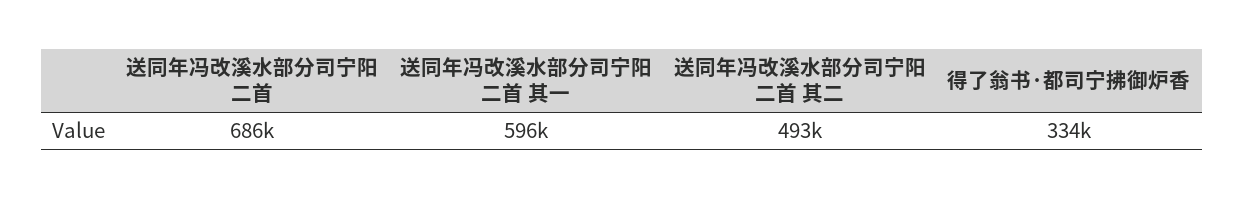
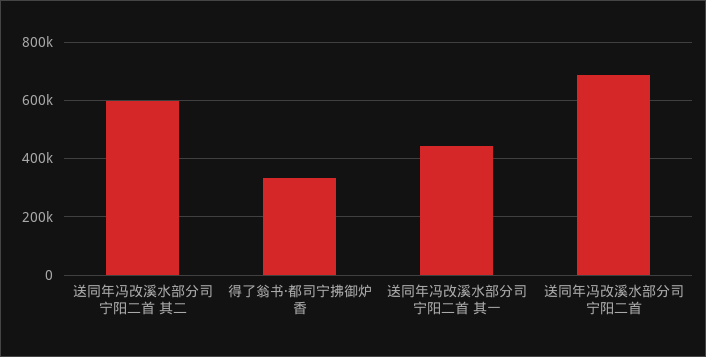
送同年冯改溪水部分司宁阳二首 其一: 596000 -> 450000
送同年冯改溪水部分司宁阳二首 其二: 493000 -> 600000

